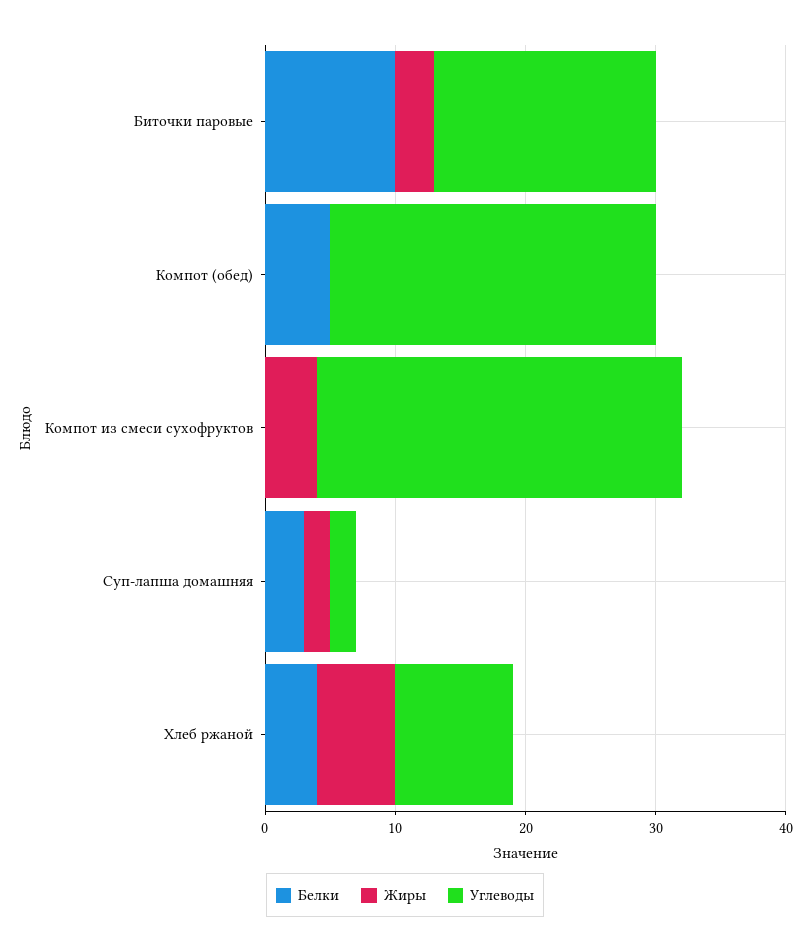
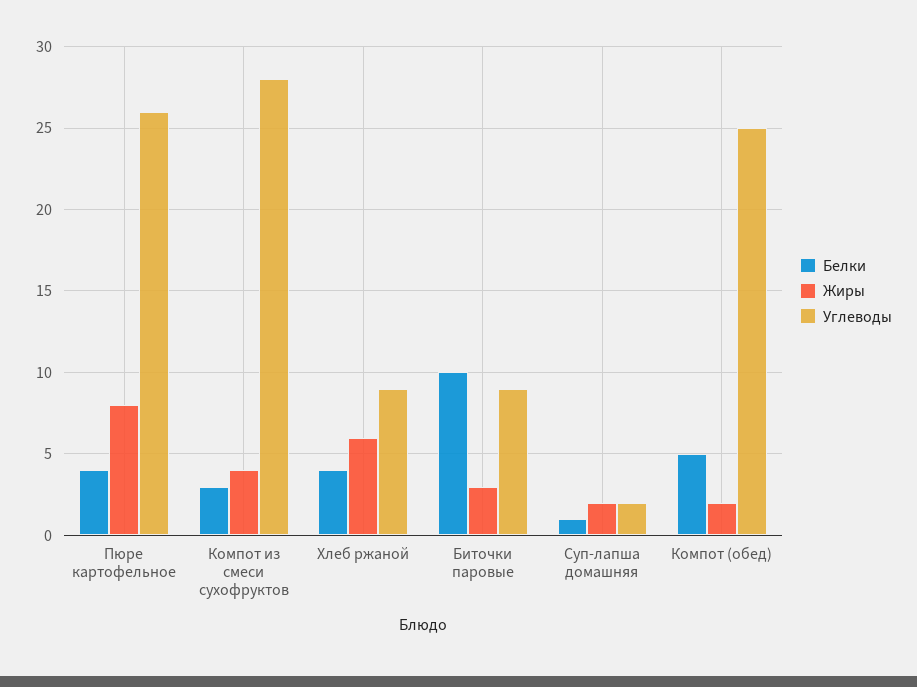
Углеводы, Биточки паровые: 17 -> 9
Жиры, Компот (обед): 0 -> 2
Белки, Компот из смеси сухофруктов: 0 -> 3
Белки, Суп-лапша домашняя: 3 -> 1
Белки, Пюре картофельное: none -> 4
Жиры, Пюре картофельное: none -> 8
Углеводы, Пюре картофельное: none -> 26

